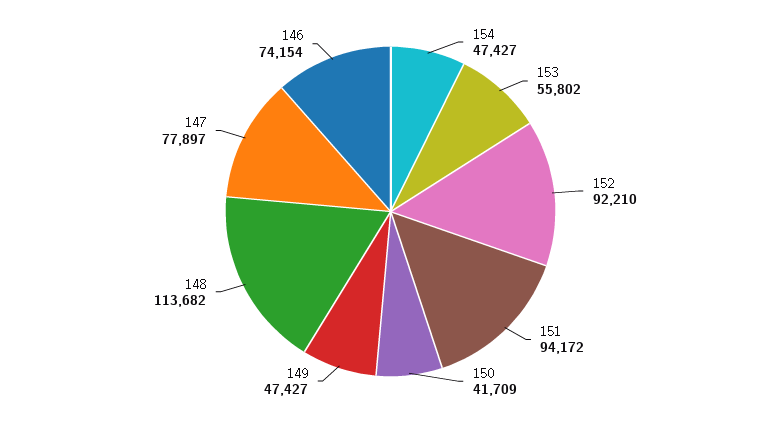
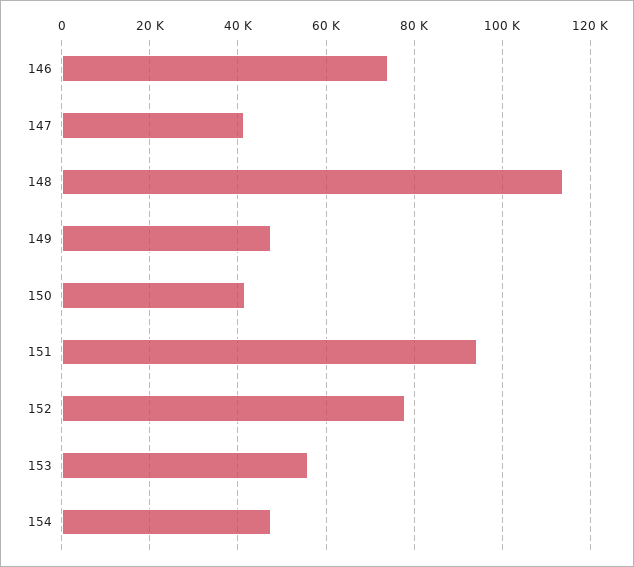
152: 92210 -> 78000
147: 77897 -> 42000

